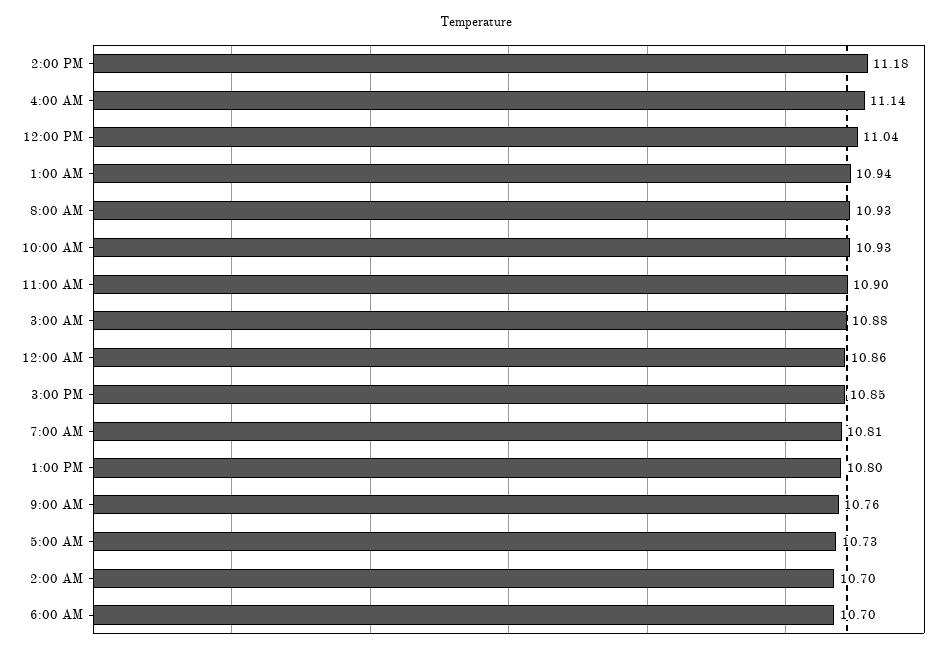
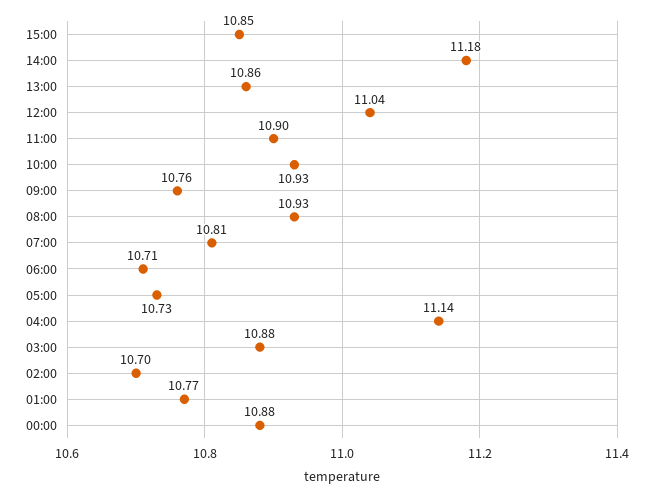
1:00 AM: 10.94 -> 10.77
12:00 AM: 10.86 -> 10.88
1:00 PM: 10.8 -> 10.86
6:00 AM: 10.7 -> 10.71

